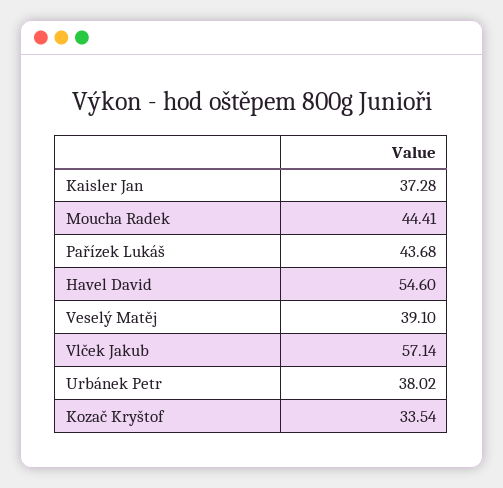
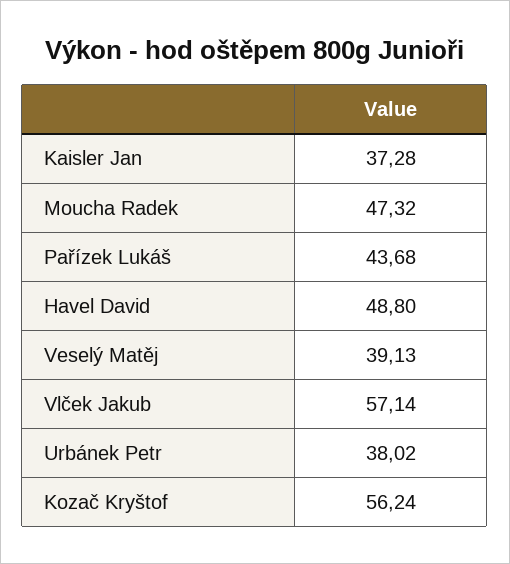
Moucha Radek: 44.41 -> 47.32
Havel David: 54.6 -> 48.8
Veselý Matěj: 39.1 -> 39.13
Kozač Kryštof: 33.54 -> 56.24

